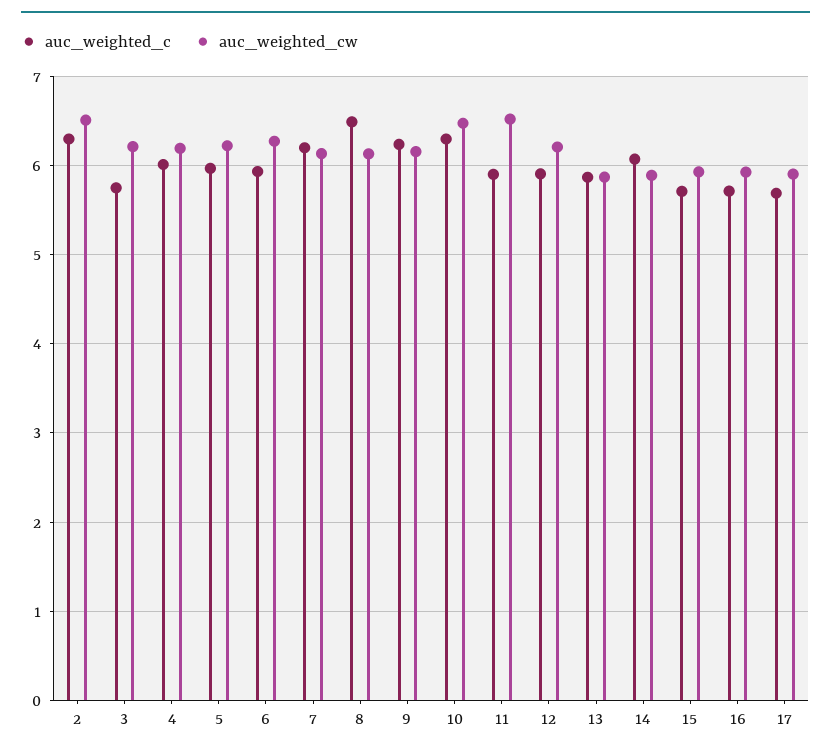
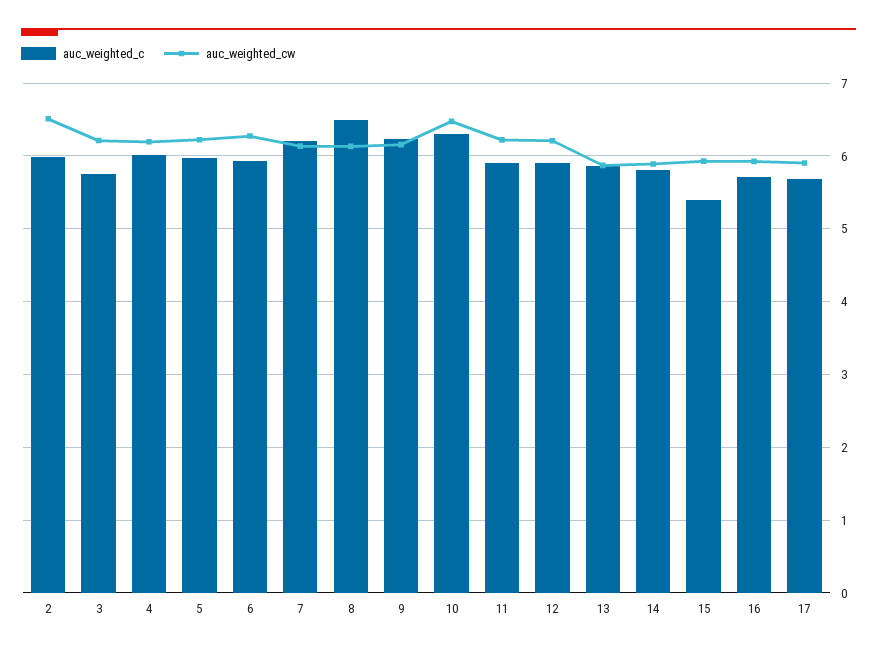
auc_weighted_c, 2: 6.3 -> 6
auc_weighted_cw, 11: 6.5 -> 6.2
auc_weighted_c, 14: 6.1 -> 5.8
auc_weighted_c, 15: 5.7 -> 5.4

